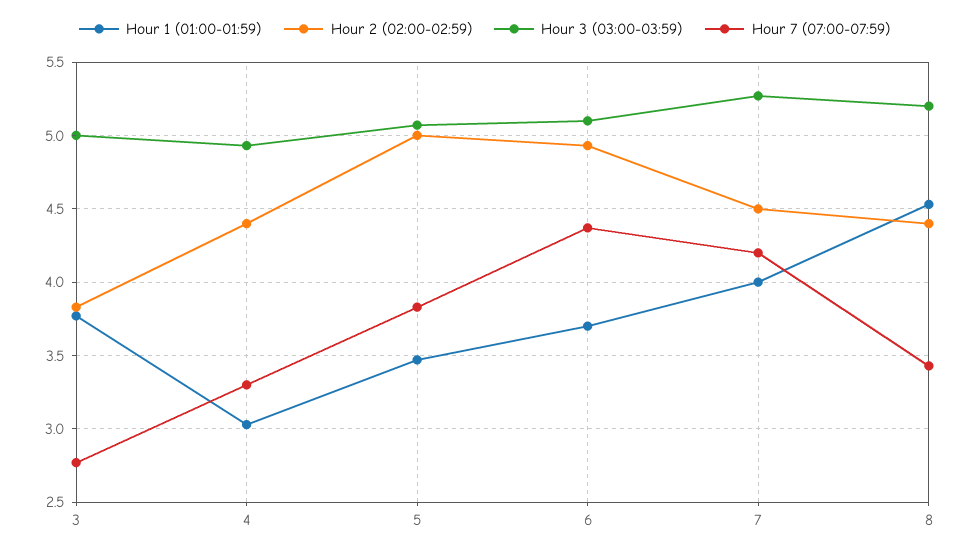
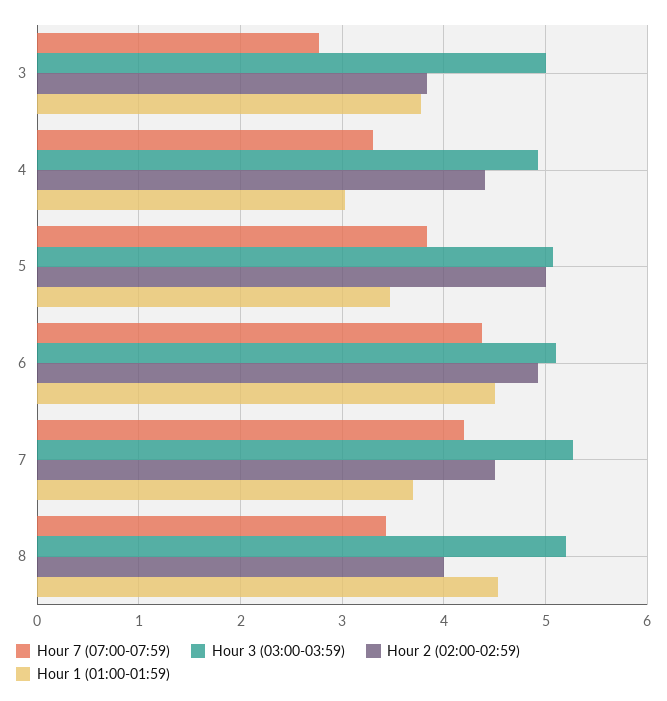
Hour 1 (01:00-01:59), 6: 3.7 -> 4.5
Hour 1 (01:00-01:59), 7: 4 -> 3.7
Hour 2 (02:00-02:59), 8: 4.4 -> 4

